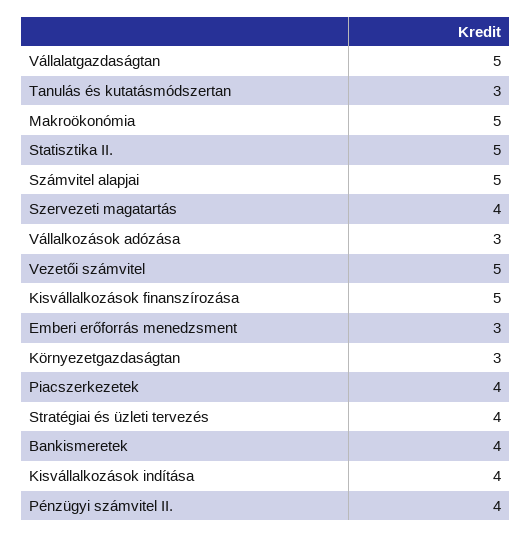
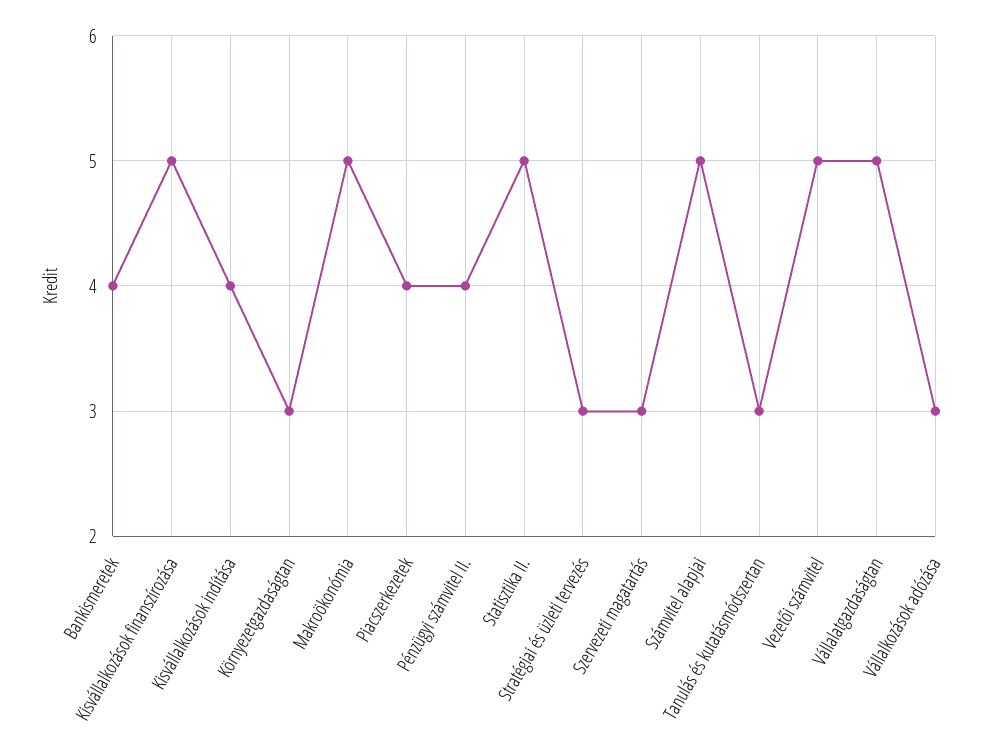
Szervezeti magatartás: 4 -> 3
Emberi erőforrás menedzsment: 3 -> none
Stratégiai és üzleti tervezés: 4 -> 3

